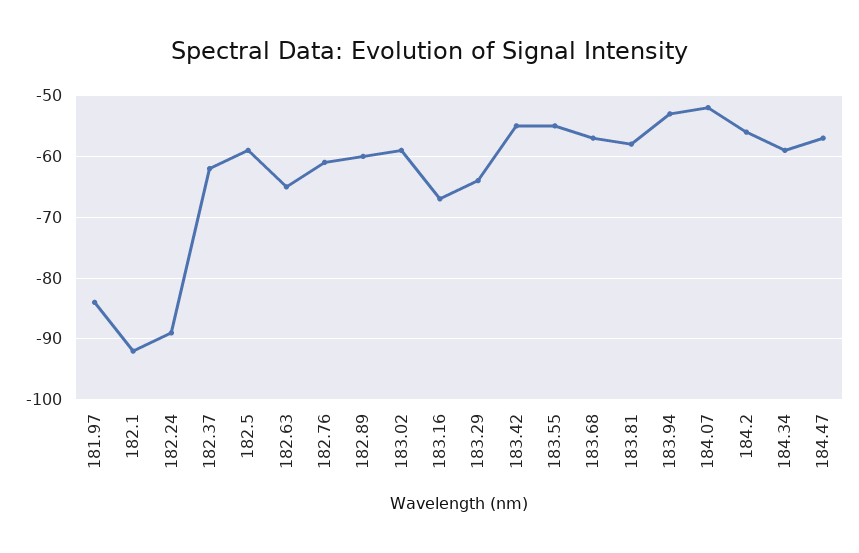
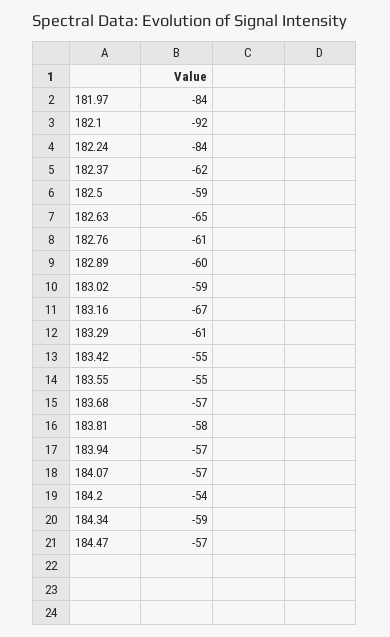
182.24: -89 -> -84
183.29: -64 -> -61
183.94: -53 -> -57
184.07: -52 -> -57
184.2: -56 -> -54

